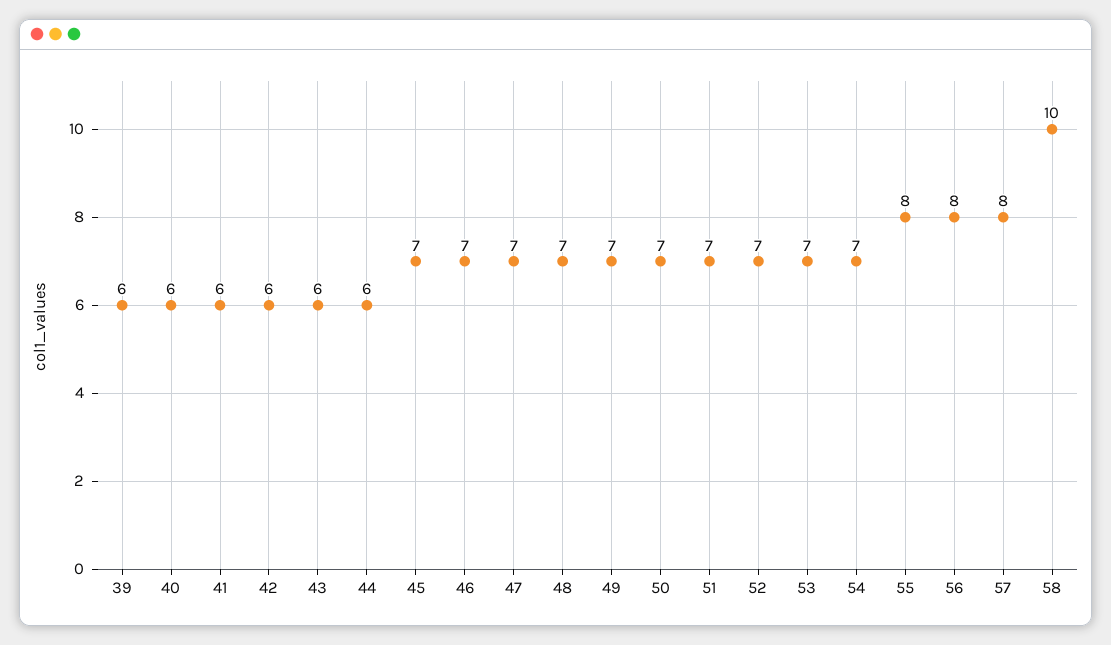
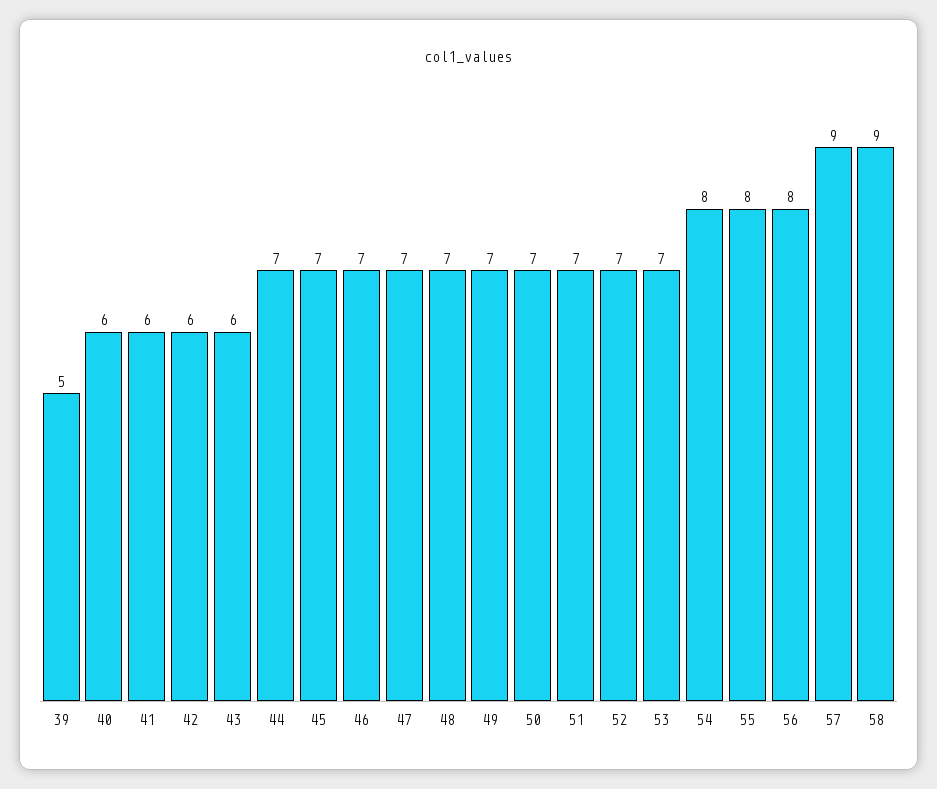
39: 6 -> 5
44: 6 -> 7
54: 7 -> 8
57: 8 -> 9
58: 10 -> 9

